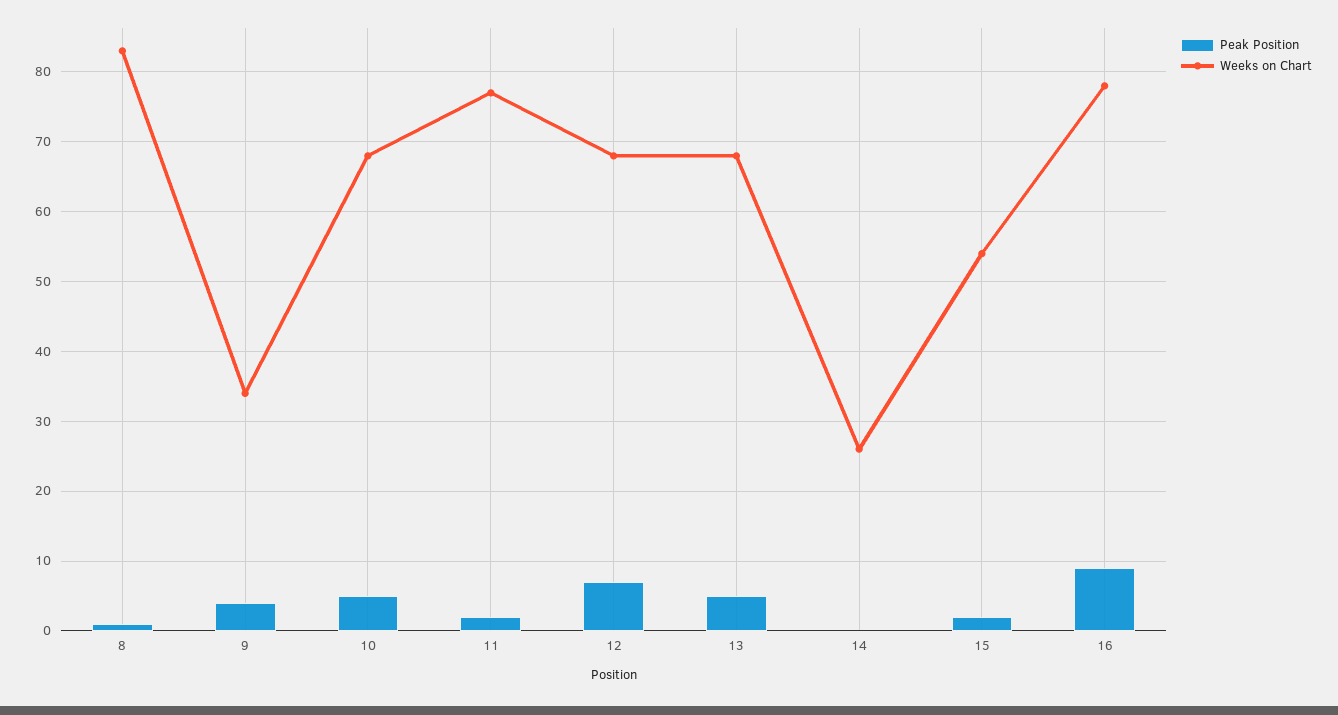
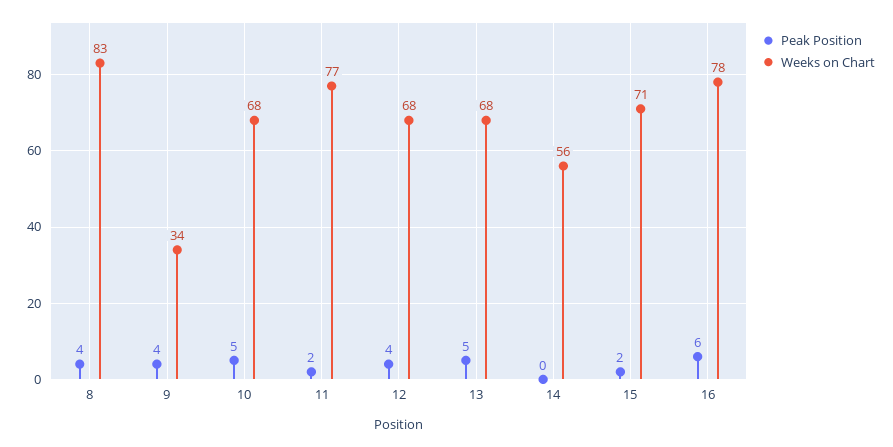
Peak Position, 8: 1 -> 4
Peak Position, 12: 7 -> 4
Weeks on Chart, 14: 26 -> 56
Weeks on Chart, 15: 54 -> 71
Peak Position, 16: 9 -> 6

